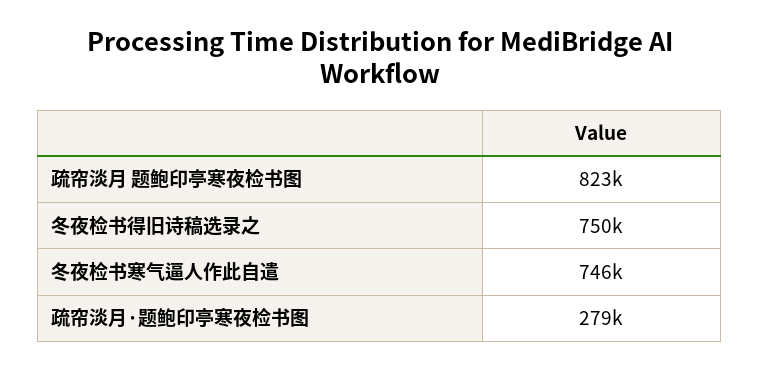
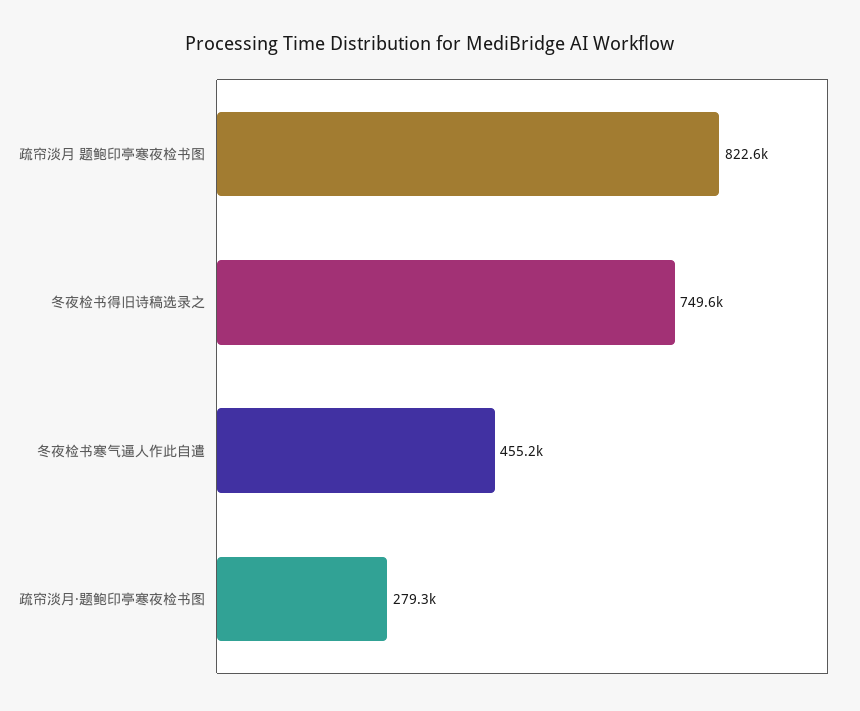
冬夜检书寒气逼人作此自遣: 746000 -> 455200

